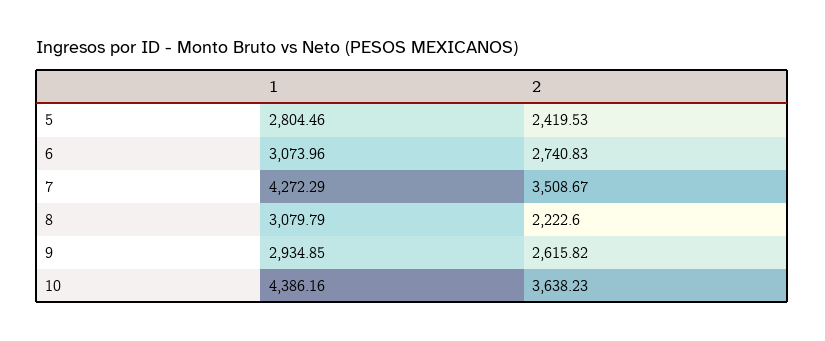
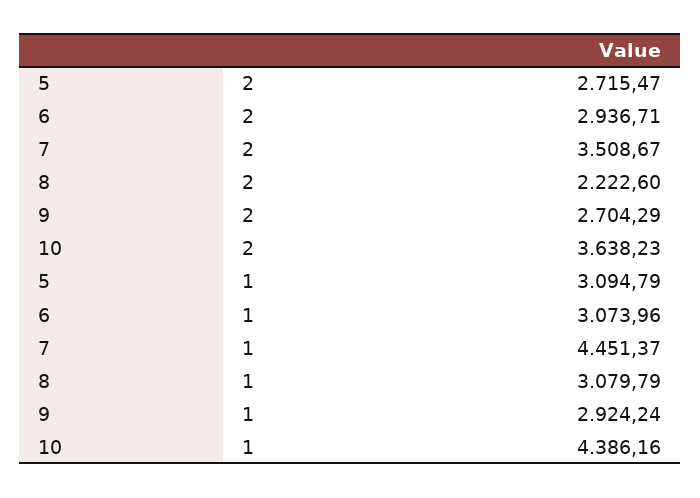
1, 5: 2804.46 -> 3094.79
2, 5: 2419.53 -> 2715.47
2, 6: 2740.83 -> 2936.71
1, 7: 4272.29 -> 4451.37
1, 9: 2934.85 -> 2924.24
2, 9: 2615.82 -> 2704.29

